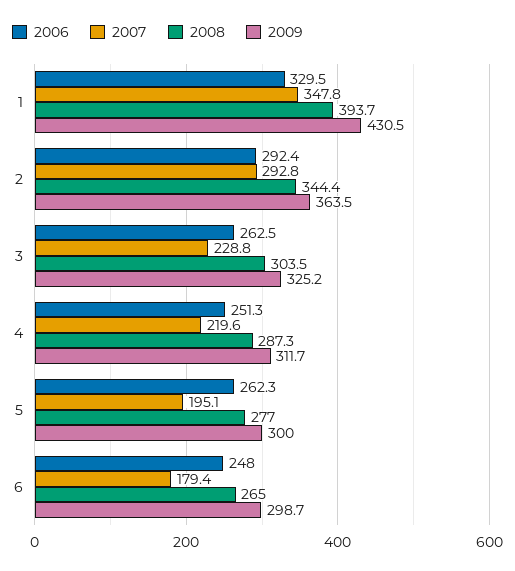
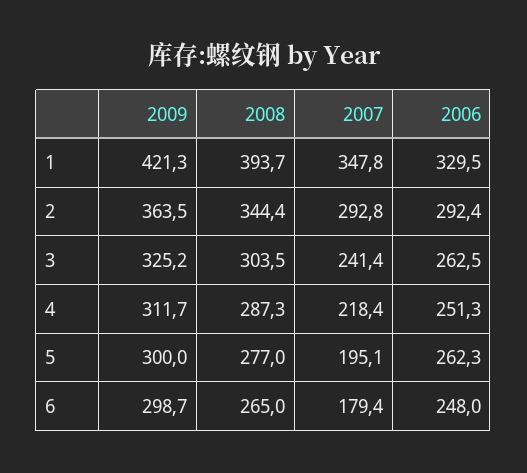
2009, 1: 430.5 -> 421.3
2007, 3: 228.8 -> 241.4
2007, 4: 219.6 -> 218.4

